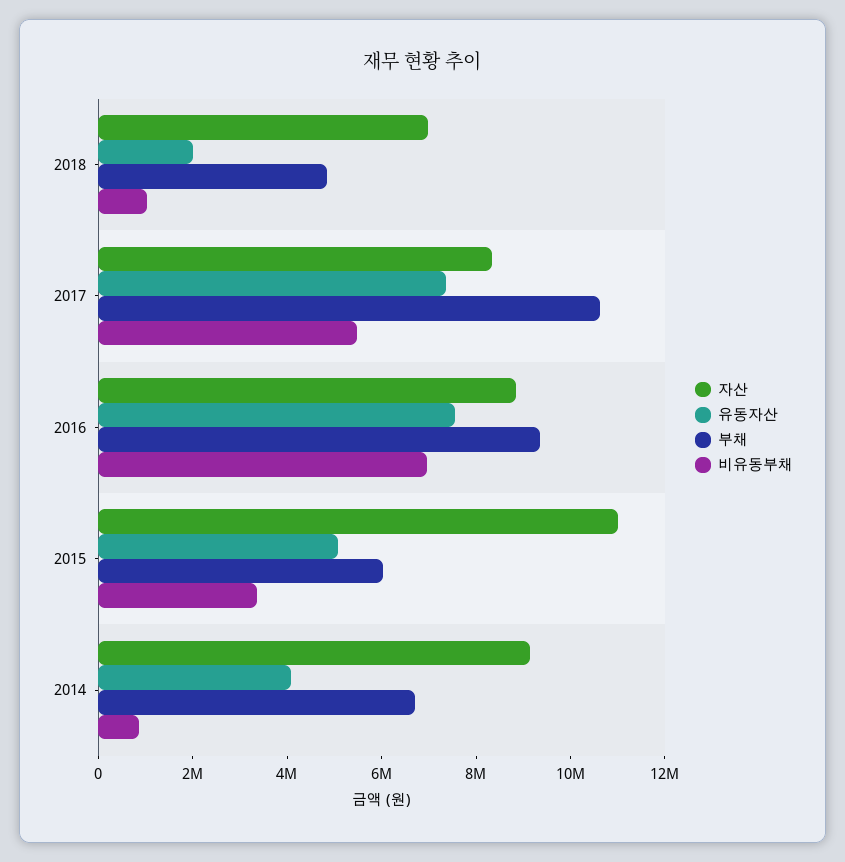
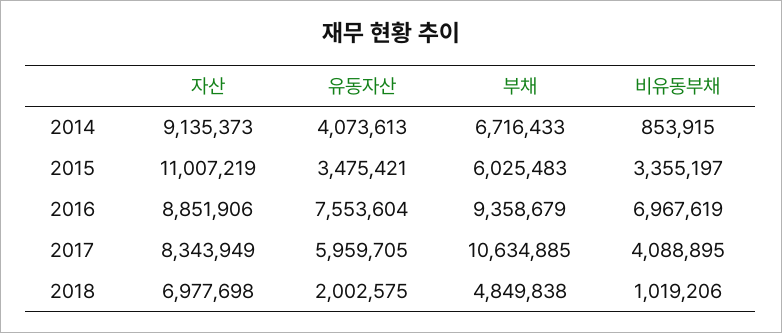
유동자산, 2017: 7500000 -> 5959705
비유동부채, 2017: 5500000 -> 4088895
유동자산, 2015: 5000000 -> 3475421

